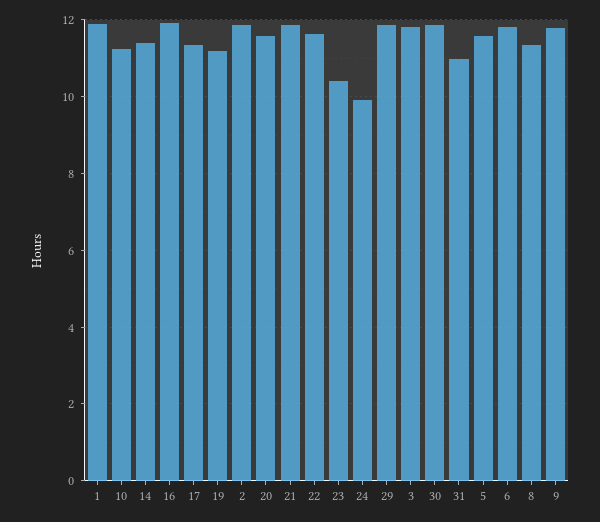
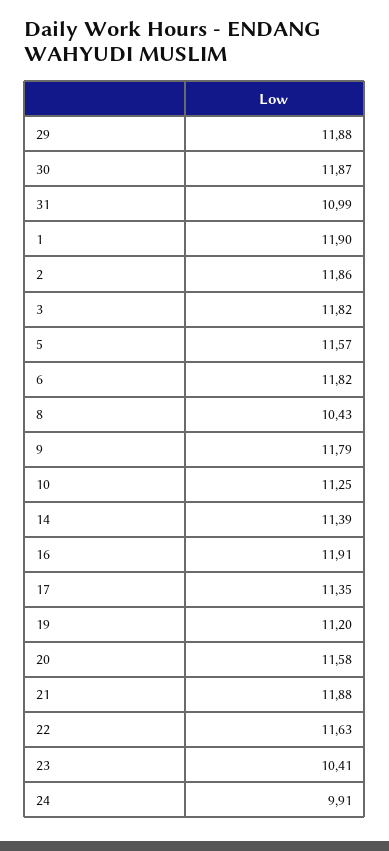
8: 11.4 -> 10.43

